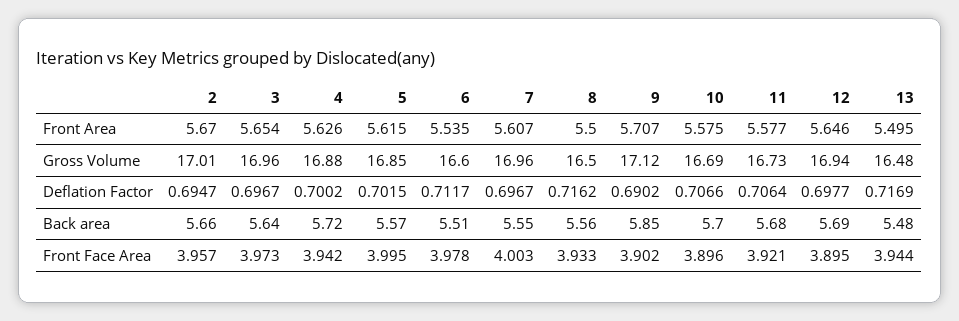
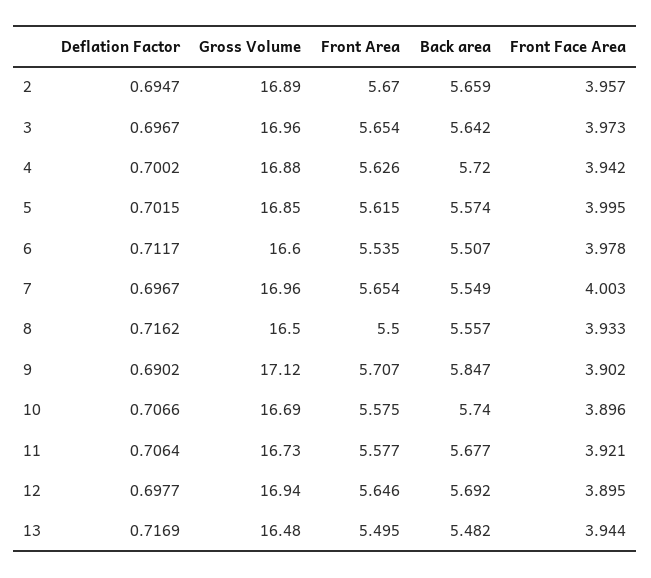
7, Front Area: 5.607 -> 5.654
2, Gross Volume: 17.01 -> 16.89
10, Back area: 5.7 -> 5.74

